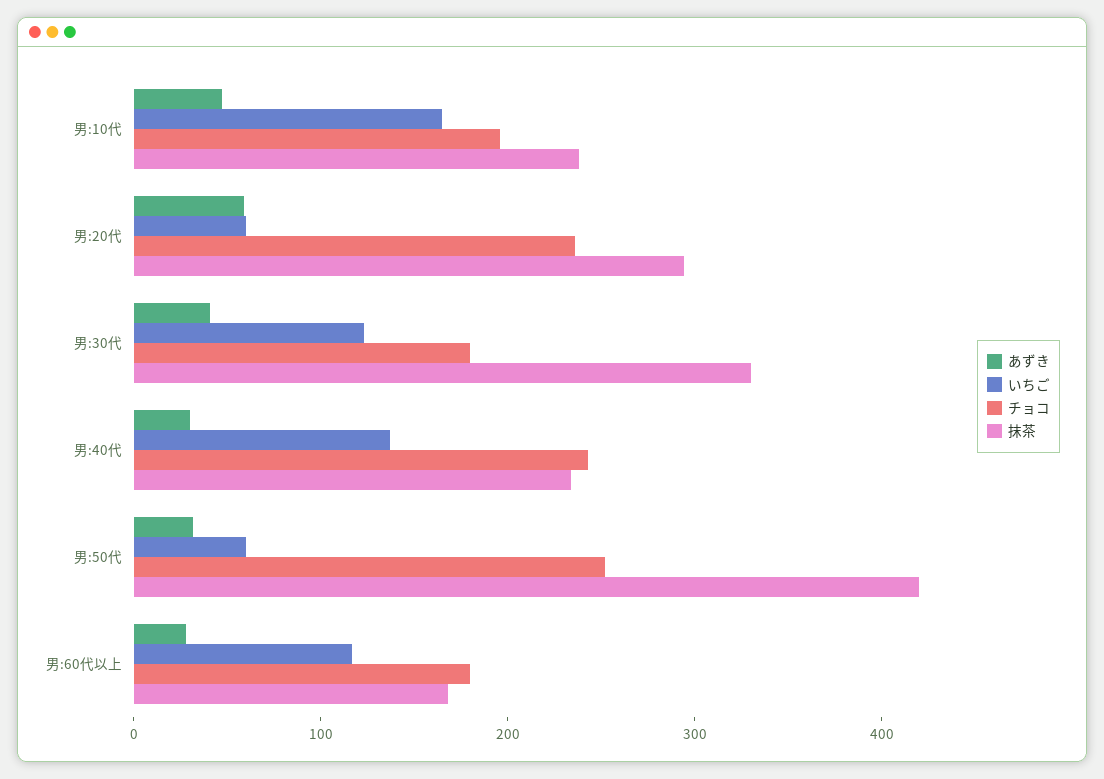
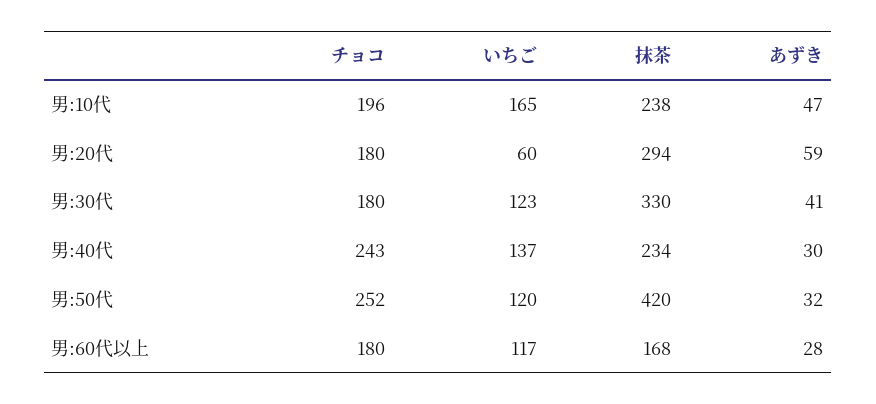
チョコ, 男:20代: 240 -> 180
いちご, 男:50代: 60 -> 120

